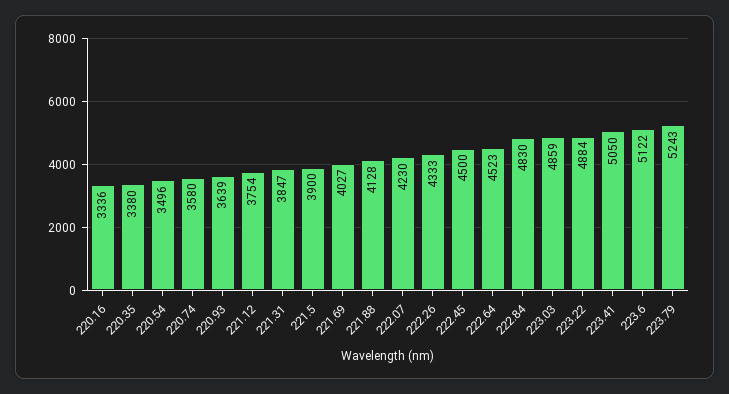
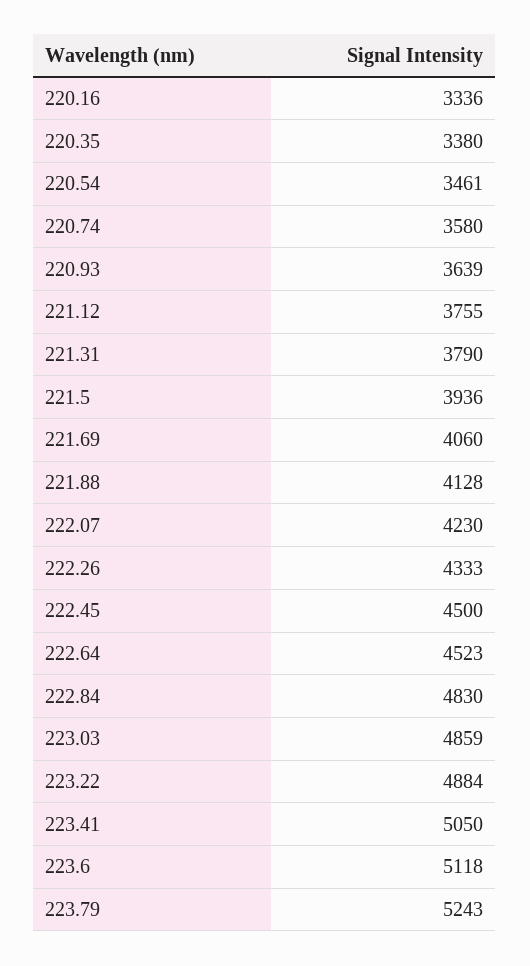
220.54: 3496 -> 3461
221.12: 3754 -> 3755
221.31: 3847 -> 3790
221.5: 3900 -> 3936
221.69: 4027 -> 4060
223.6: 5122 -> 5118

